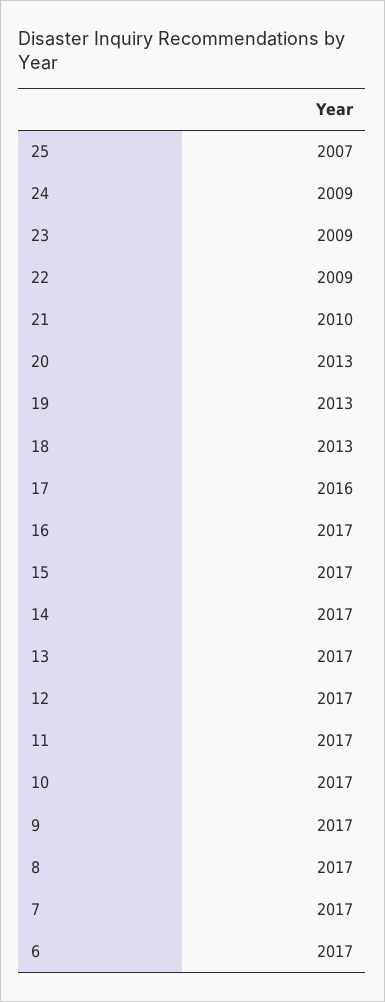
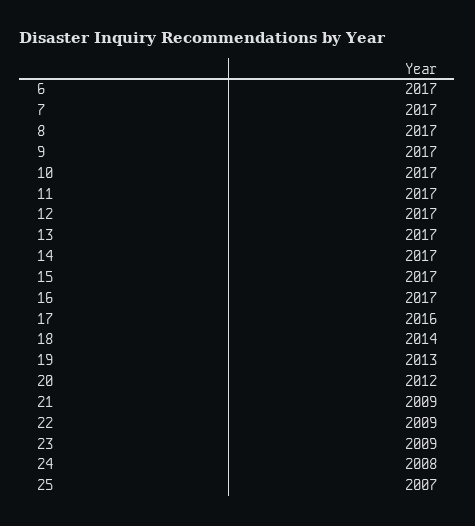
24: 2009 -> 2008
21: 2010 -> 2009
20: 2013 -> 2012
18: 2013 -> 2014

